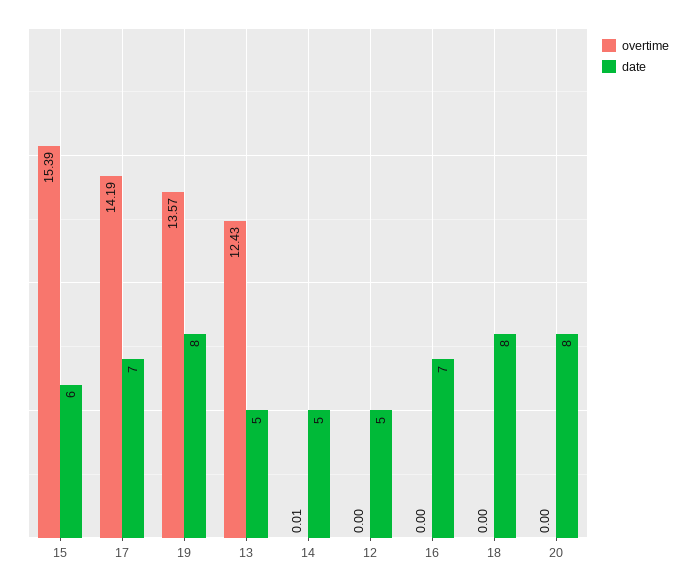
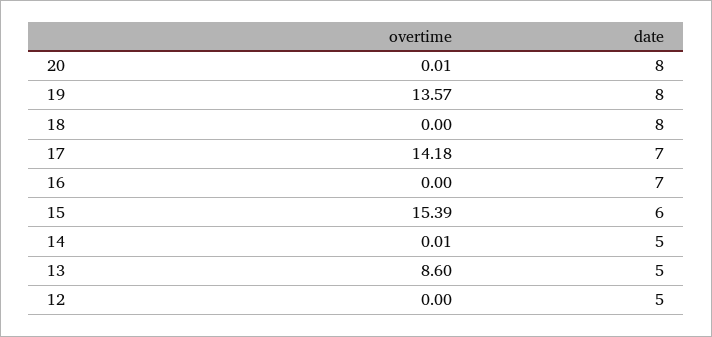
overtime, 17: 14.19 -> 14.18
overtime, 13: 12.43 -> 8.6
overtime, 20: 0 -> 0.01

